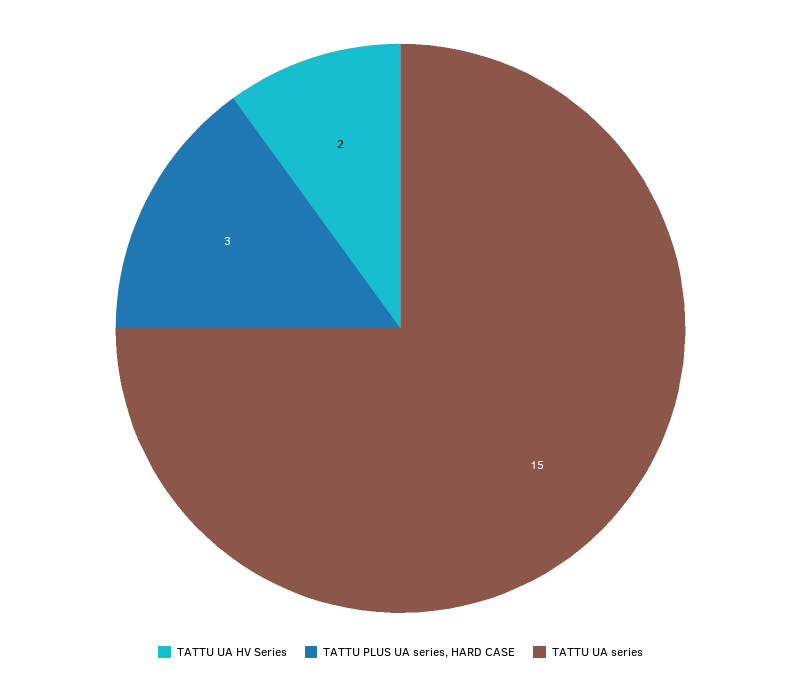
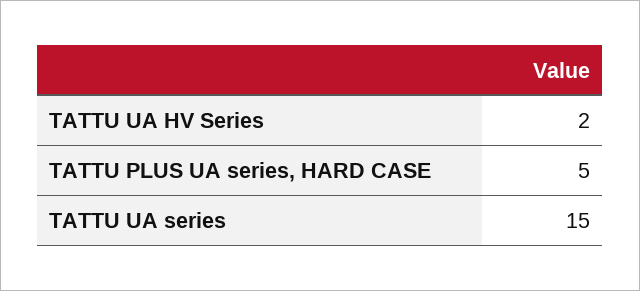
TATTU PLUS UA series, HARD CASE: 3 -> 5

